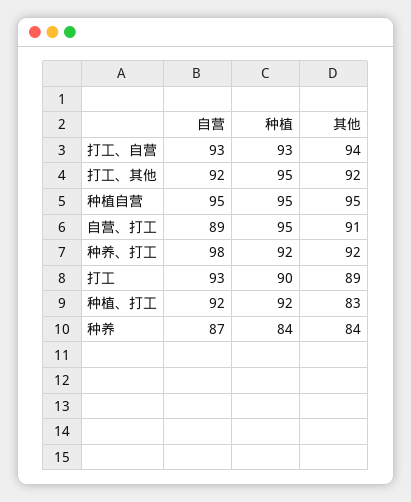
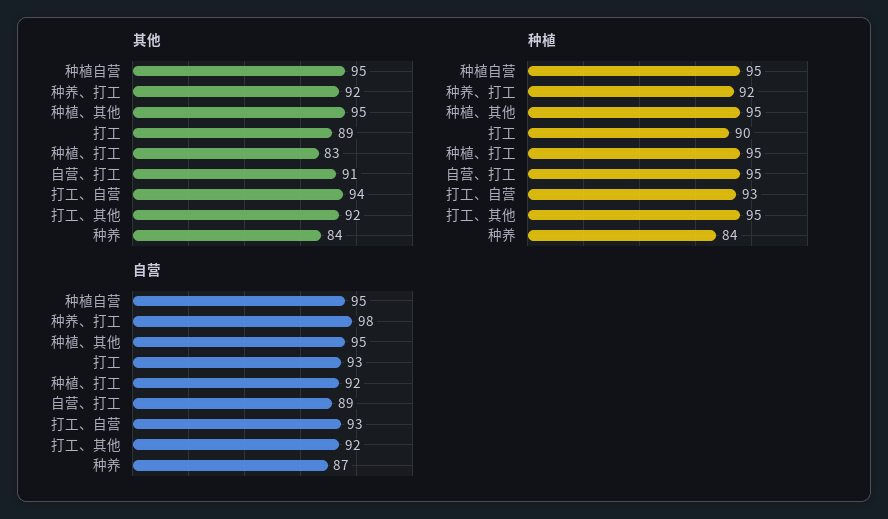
种植, 种植、打工: 92 -> 95
其他, 种植、其他: none -> 95
种植, 种植、其他: none -> 95
自营, 种植、其他: none -> 95

